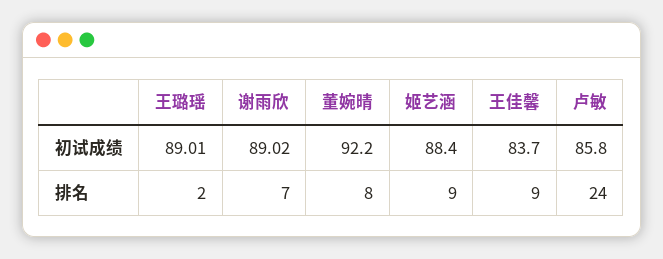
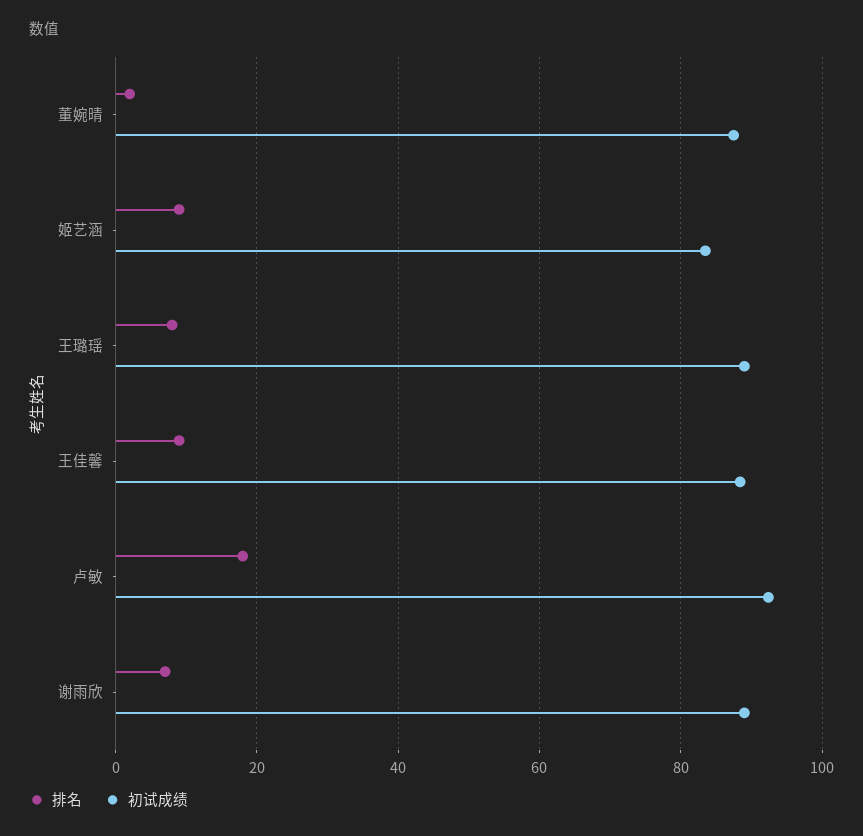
初试成绩, 董婉晴: 92.2 -> 88
初试成绩, 姬艺涵: 88.4 -> 84
初试成绩, 王佳馨: 83.7 -> 88
初试成绩, 卢敏: 85.8 -> 92
排名, 王璐瑶: 2 -> 8
排名, 董婉晴: 8 -> 2
排名, 卢敏: 24 -> 18

